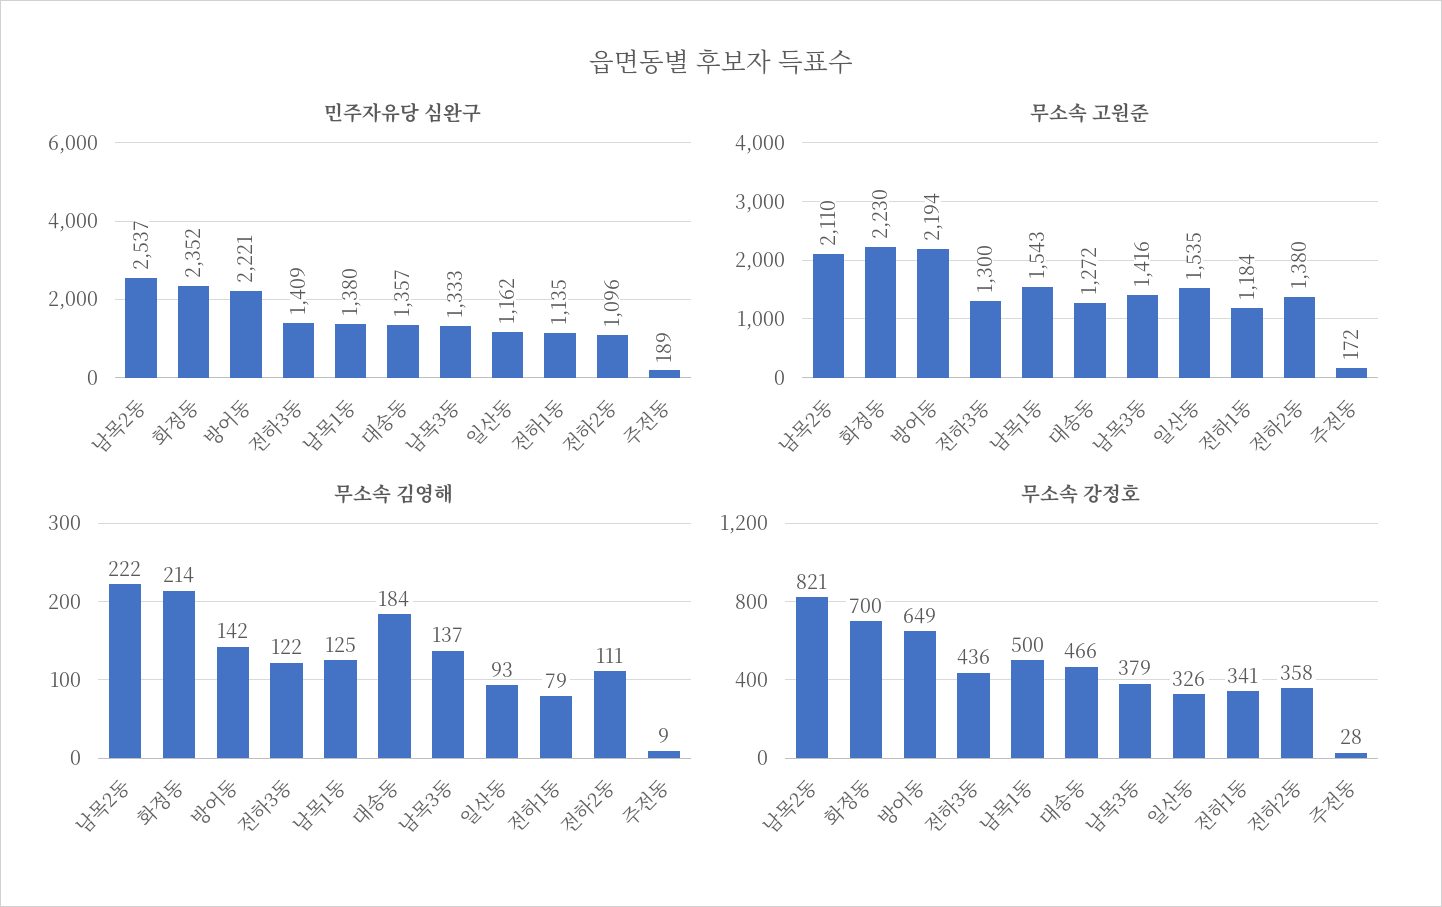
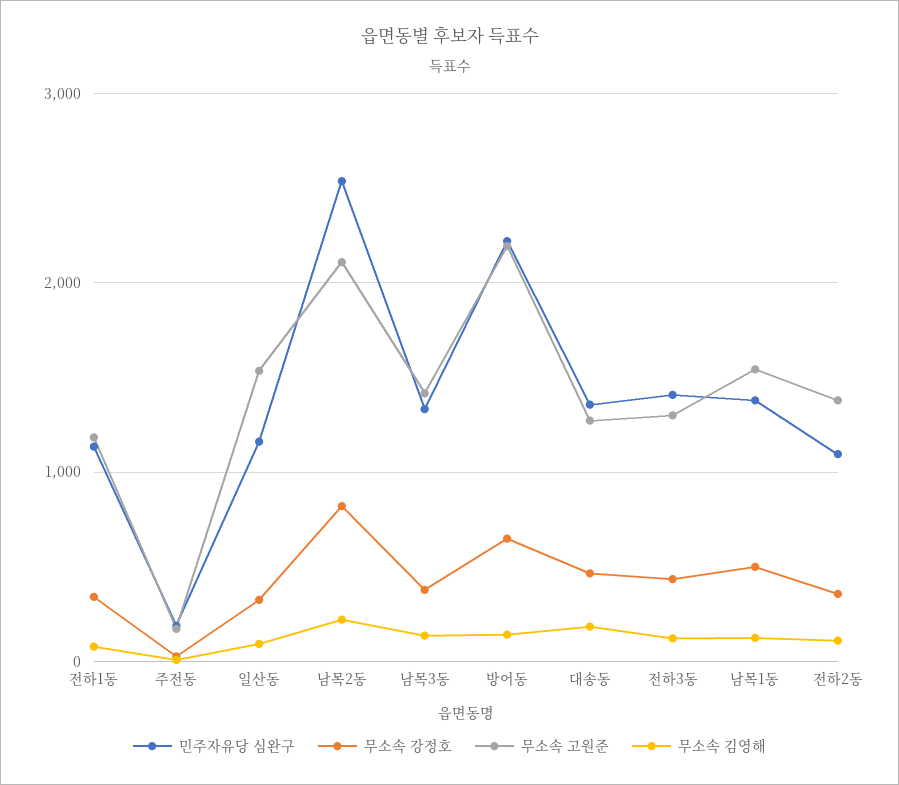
민주자유당 심완구, 화정동: 2352 -> none
무소속 고원준, 화정동: 2230 -> none
무소속 김영해, 화정동: 214 -> none
무소속 강정호, 화정동: 700 -> none

